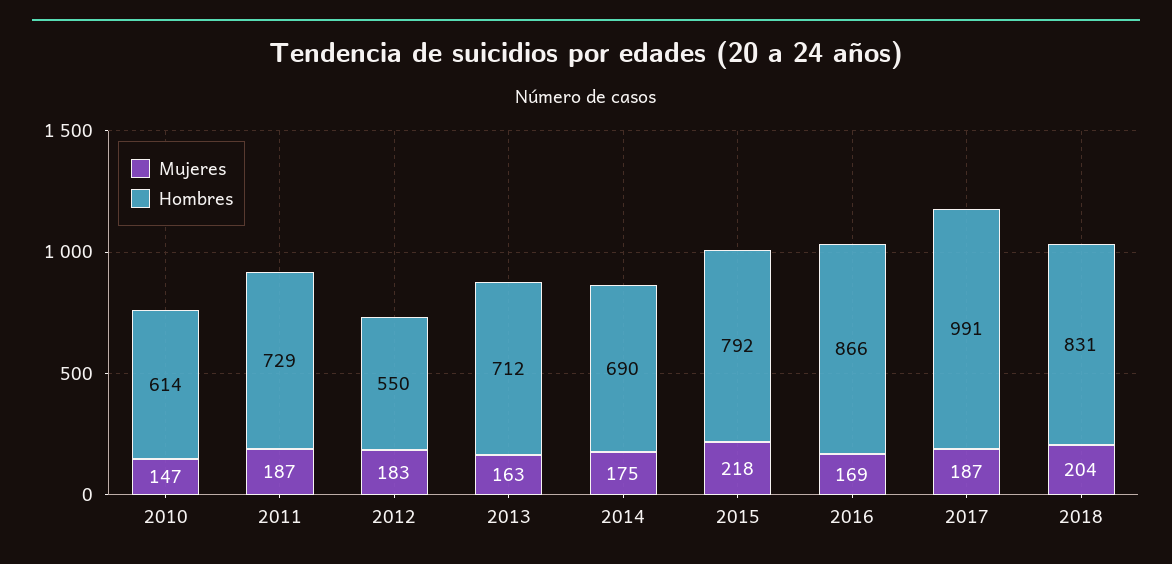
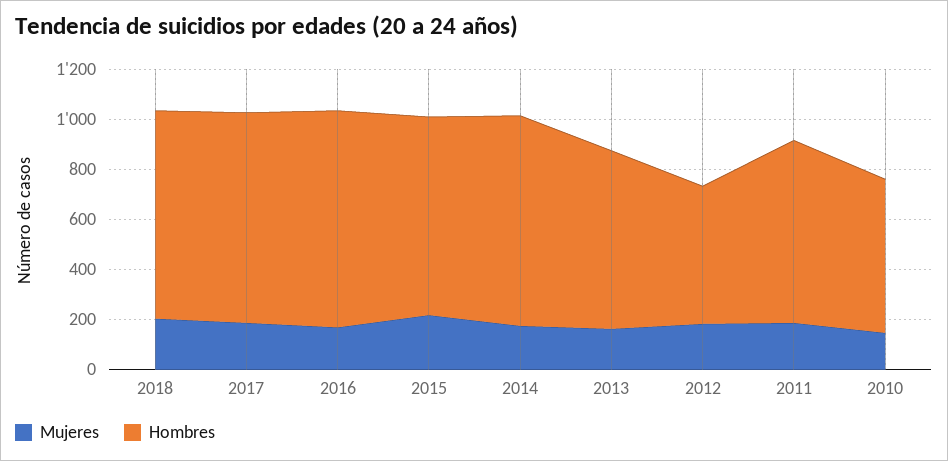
Hombres, 2014: 690 -> 850
Hombres, 2017: 991 -> 850

